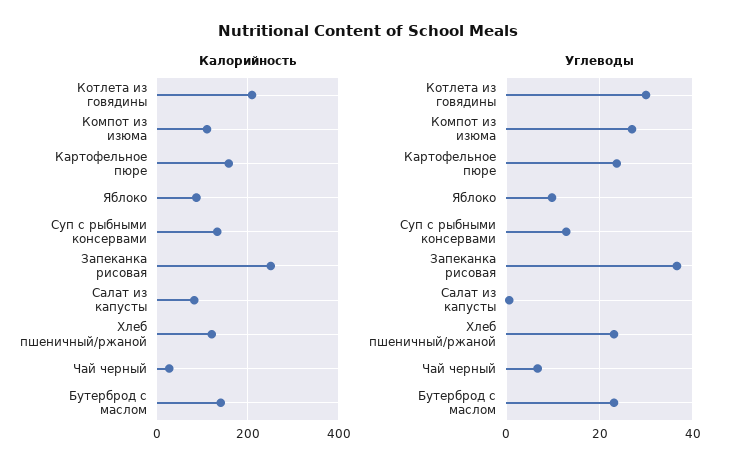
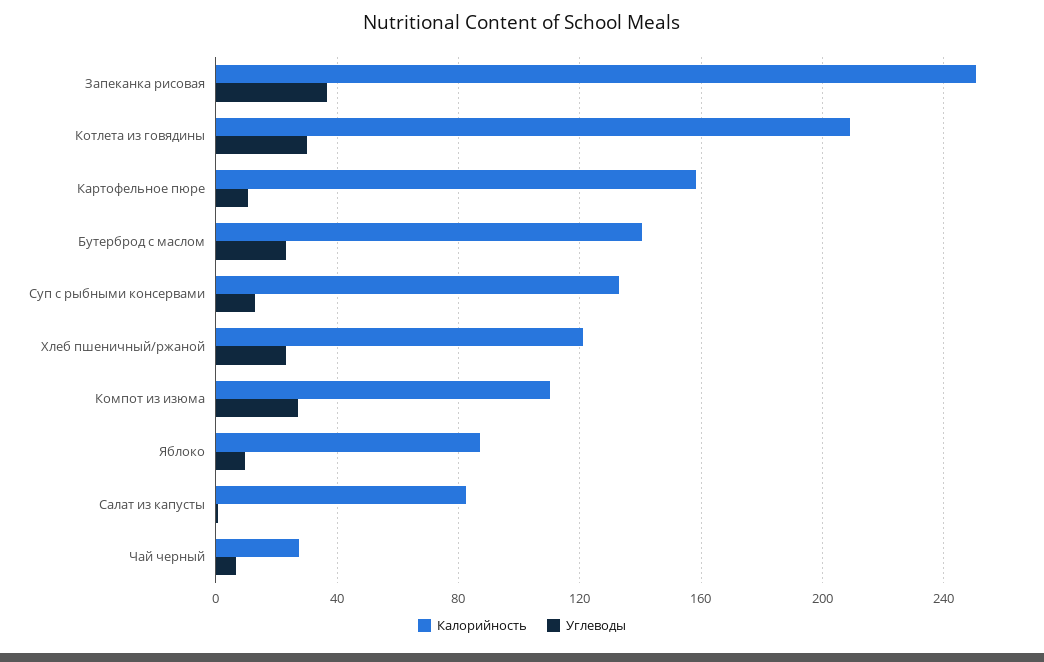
Углеводы, Картофельное пюре: 24 -> 10

